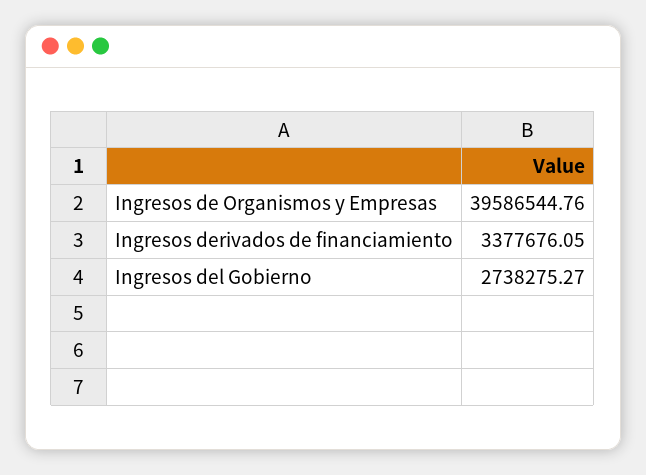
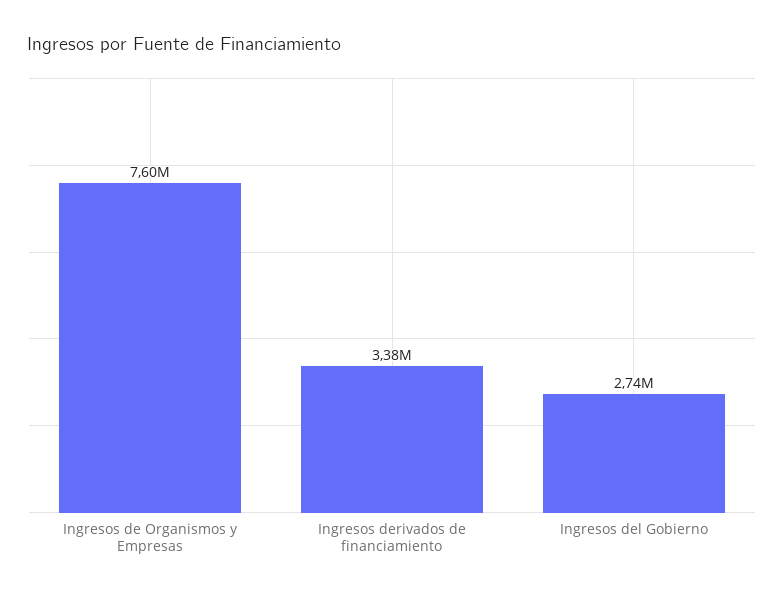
Ingresos de Organismos y Empresas: 39586544.76 -> 7600000

